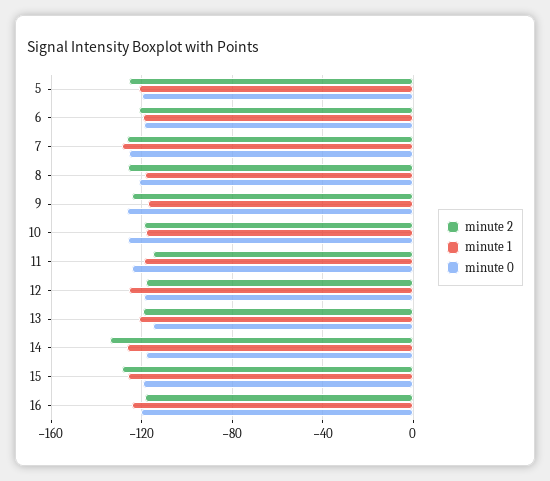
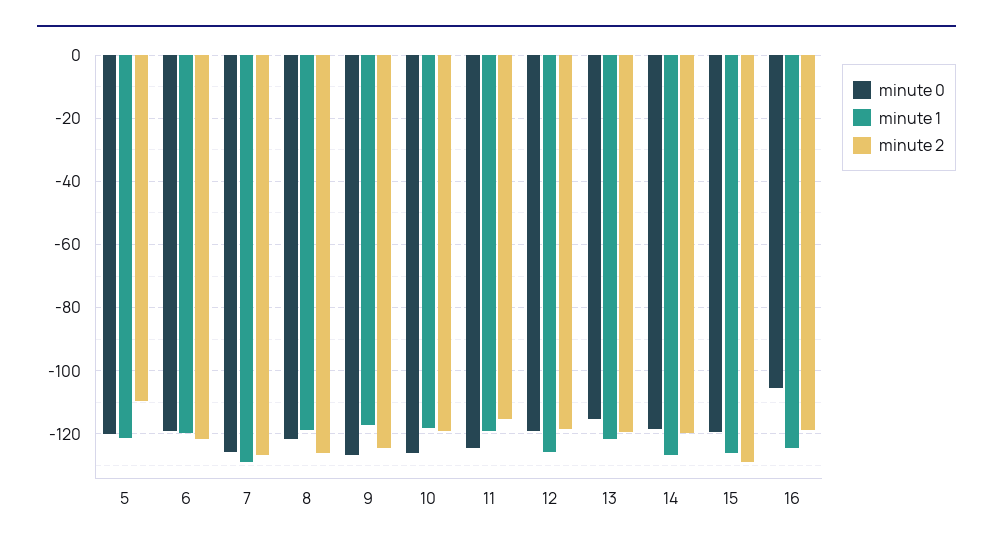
minute 2, 5: -125 -> -110
minute 2, 14: -135 -> -120
minute 0, 16: -120 -> -106

